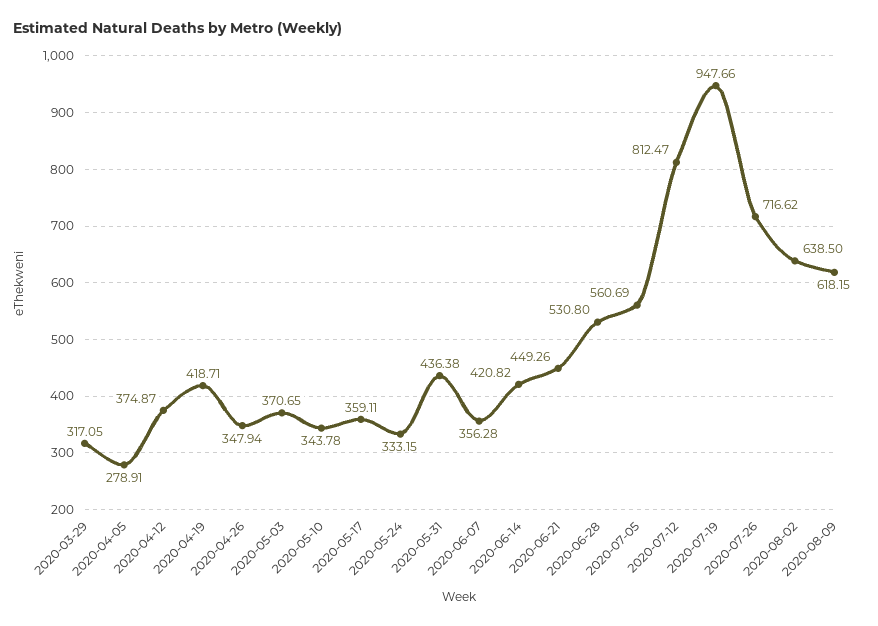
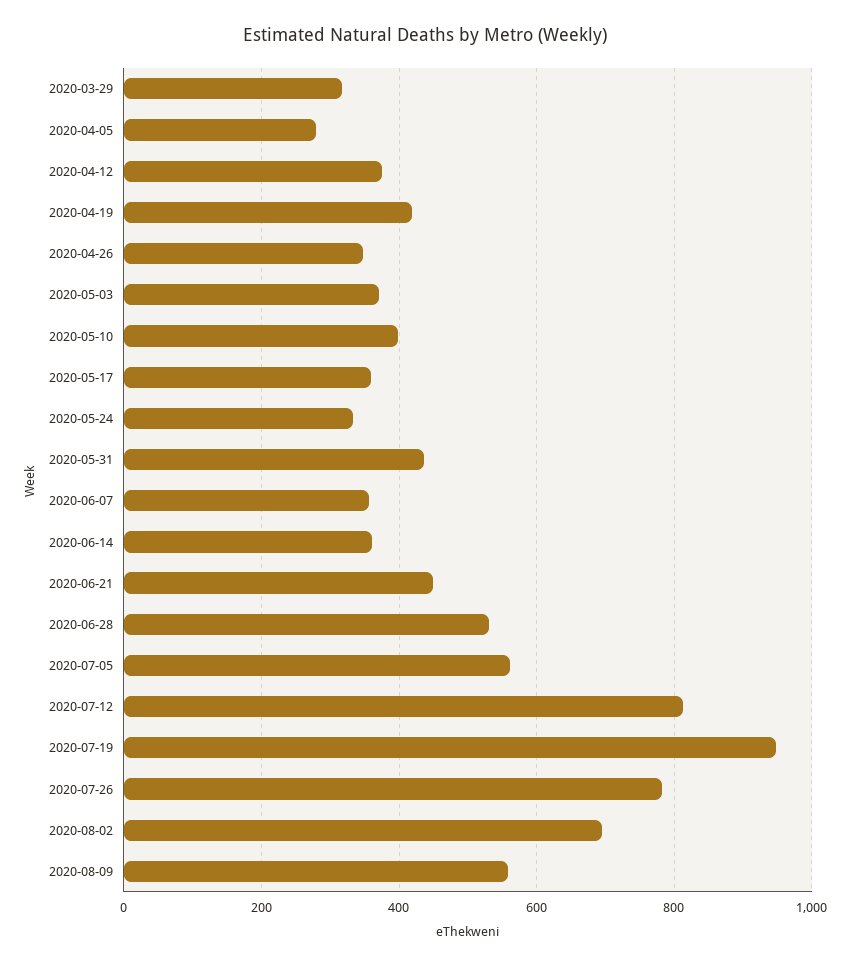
2020-05-10: 343.78 -> 400
2020-06-14: 420.82 -> 360
2020-07-26: 716.62 -> 780
2020-08-02: 638.5 -> 700
2020-08-09: 618.15 -> 560

